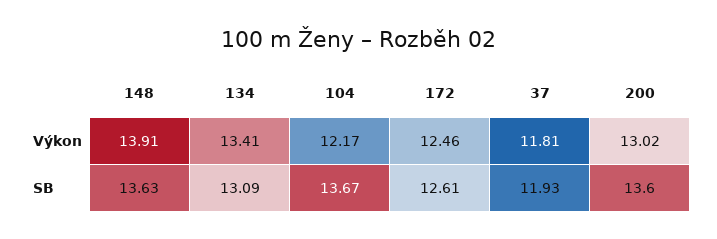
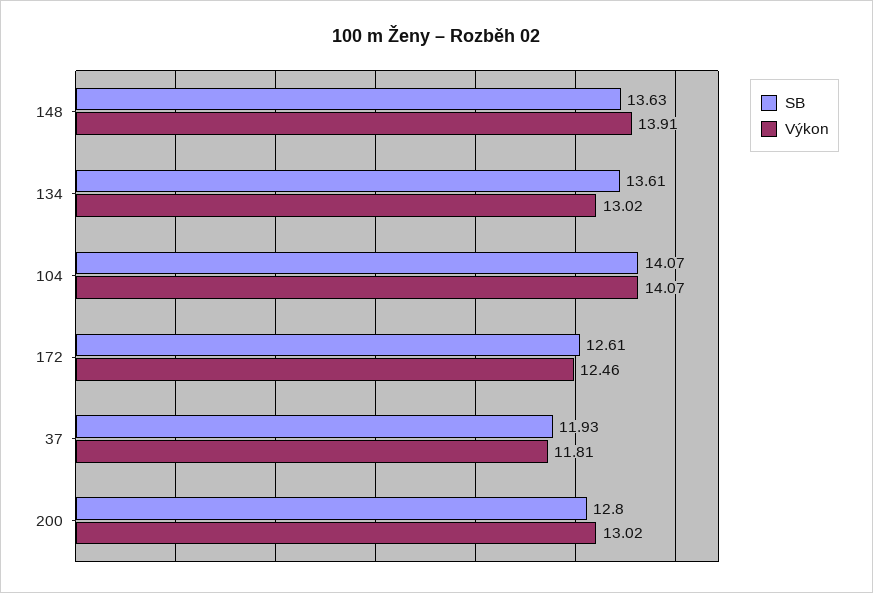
Výkon, 134: 13.41 -> 13.02
Výkon, 104: 12.17 -> 14.07
SB, 134: 13.09 -> 13.61
SB, 104: 13.67 -> 14.07
SB, 200: 13.6 -> 12.8

